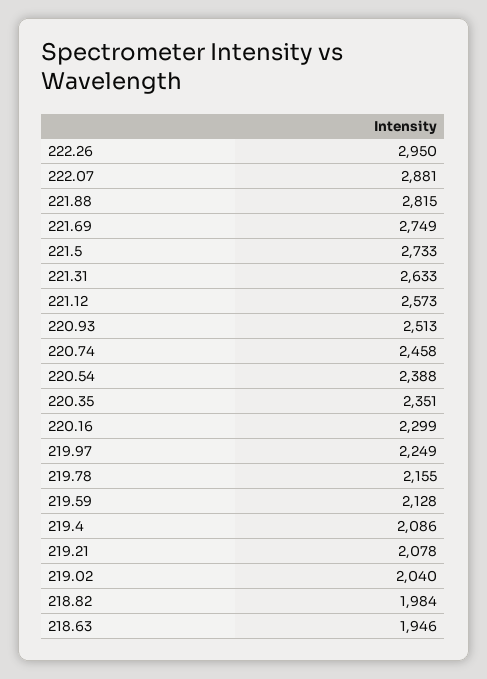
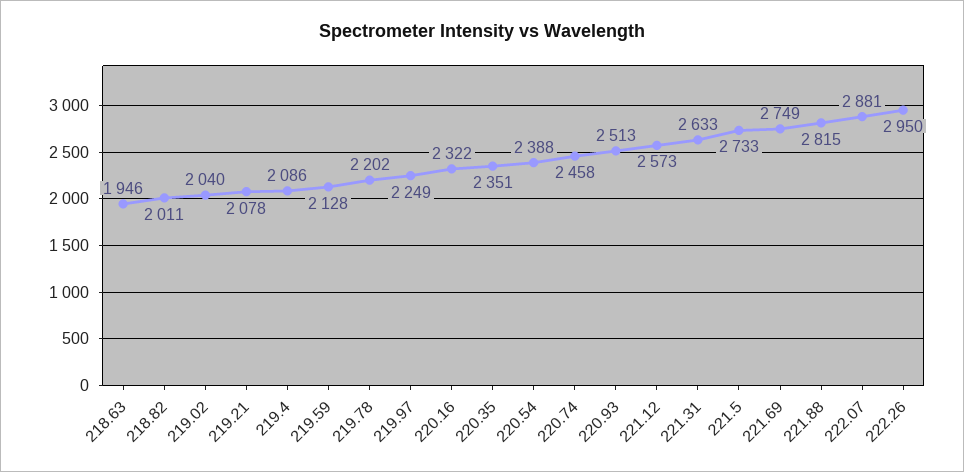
220.16: 2299 -> 2322
219.78: 2155 -> 2202
218.82: 1984 -> 2011

